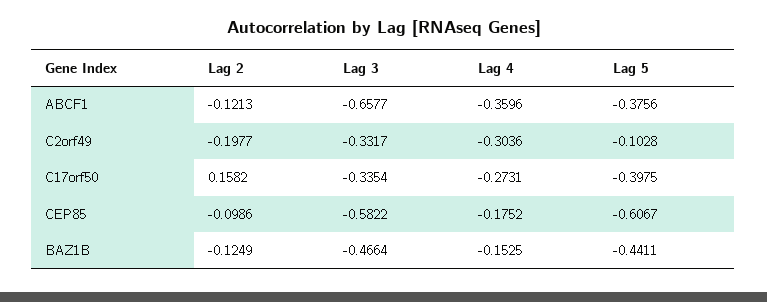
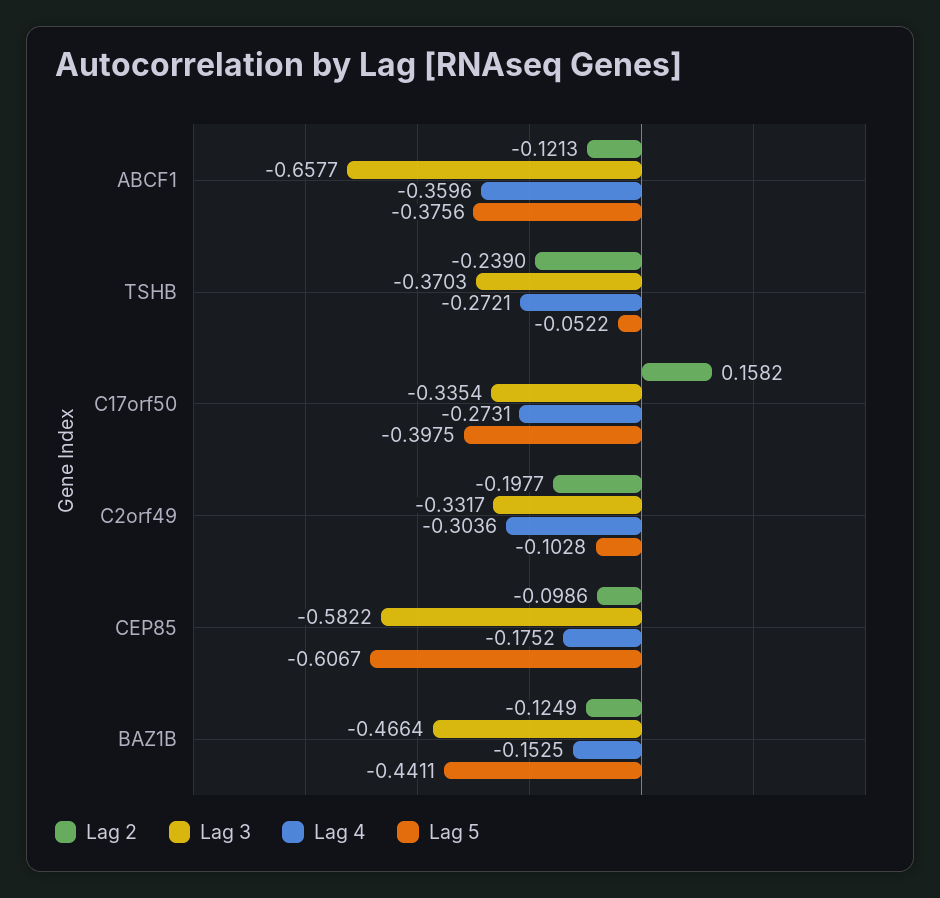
Lag 2, TSHB: none -> -0.239
Lag 3, TSHB: none -> -0.3703
Lag 4, TSHB: none -> -0.2721
Lag 5, TSHB: none -> -0.0522

